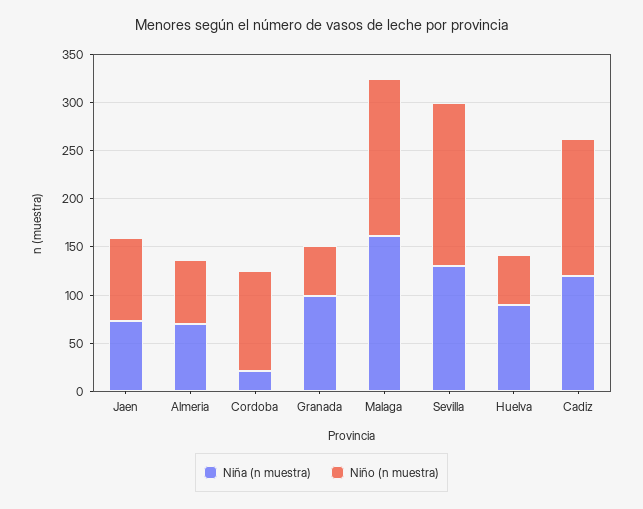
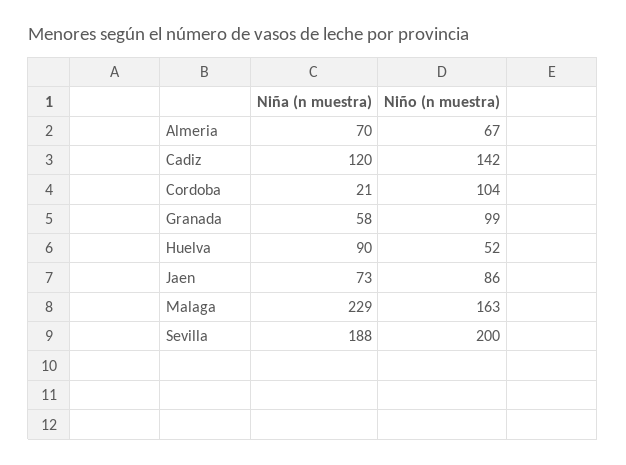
Niña (n muestra), Granada: 100 -> 58
Niño (n muestra), Granada: 50 -> 99
Niña (n muestra), Malaga: 160 -> 229
Niña (n muestra), Sevilla: 130 -> 188
Niño (n muestra), Sevilla: 170 -> 200

